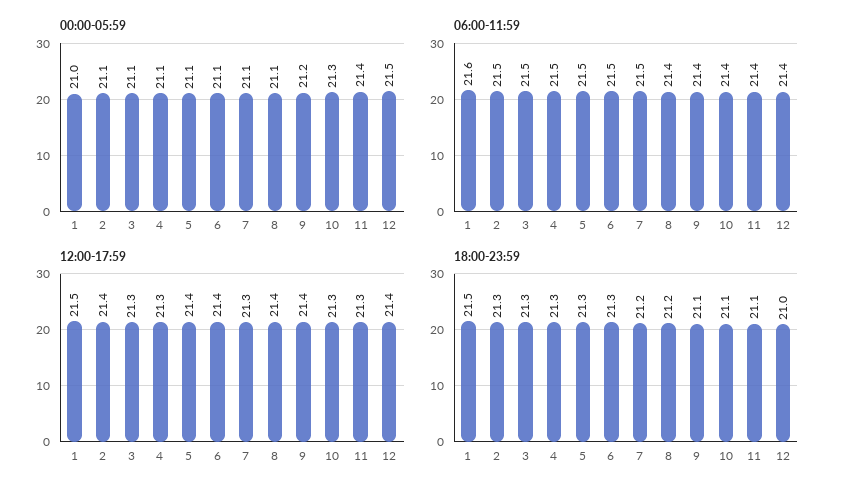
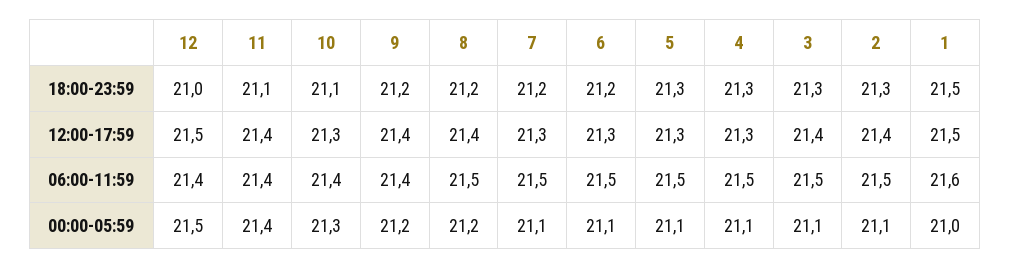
00:00-05:59, 8: 21.1 -> 21.2
06:00-11:59, 8: 21.4 -> 21.5
12:00-17:59, 3: 21.3 -> 21.4
12:00-17:59, 5: 21.4 -> 21.3
12:00-17:59, 6: 21.4 -> 21.3
12:00-17:59, 11: 21.3 -> 21.4
12:00-17:59, 12: 21.4 -> 21.5
18:00-23:59, 6: 21.3 -> 21.2
18:00-23:59, 9: 21.1 -> 21.2

